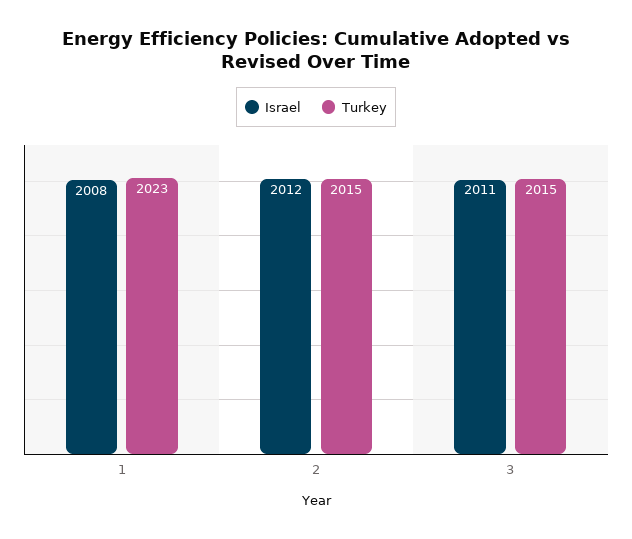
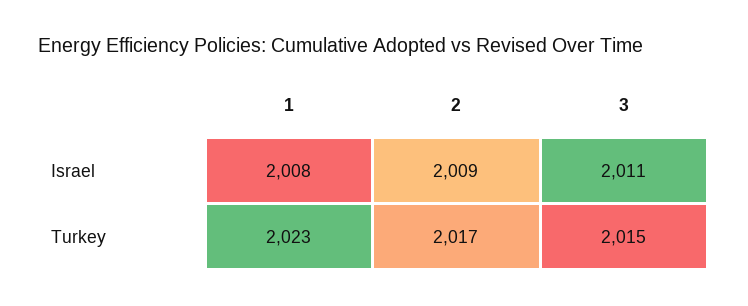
Israel, 2: 2012 -> 2009
Turkey, 2: 2015 -> 2017

